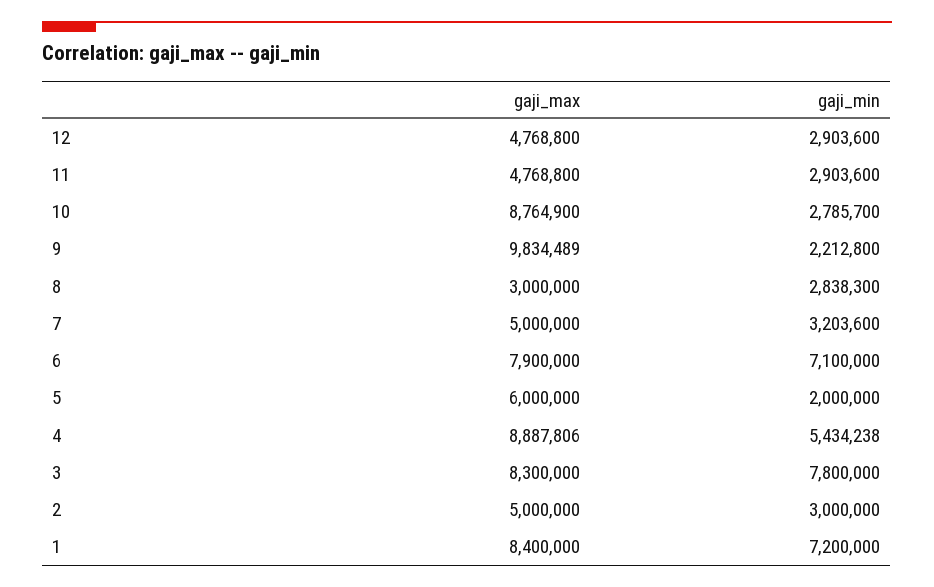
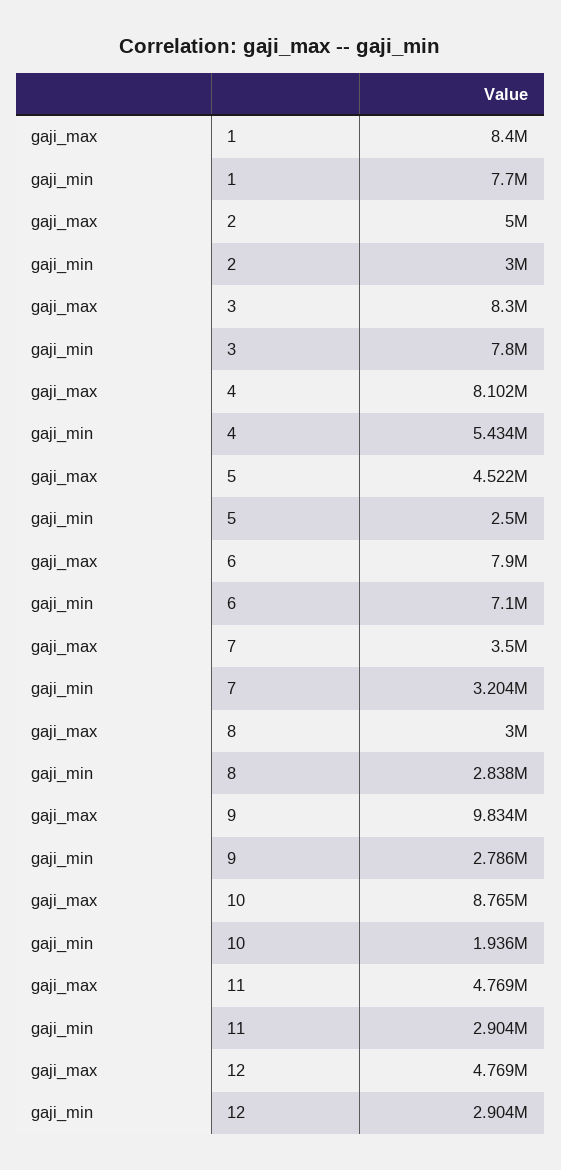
gaji_min, 10: 2785700 -> 1936000
gaji_min, 9: 2212800 -> 2786000
gaji_max, 7: 5000000 -> 3500000
gaji_max, 5: 6000000 -> 4522000
gaji_min, 5: 2000000 -> 2500000
gaji_max, 4: 8887806 -> 8102000
gaji_min, 1: 7200000 -> 7700000

